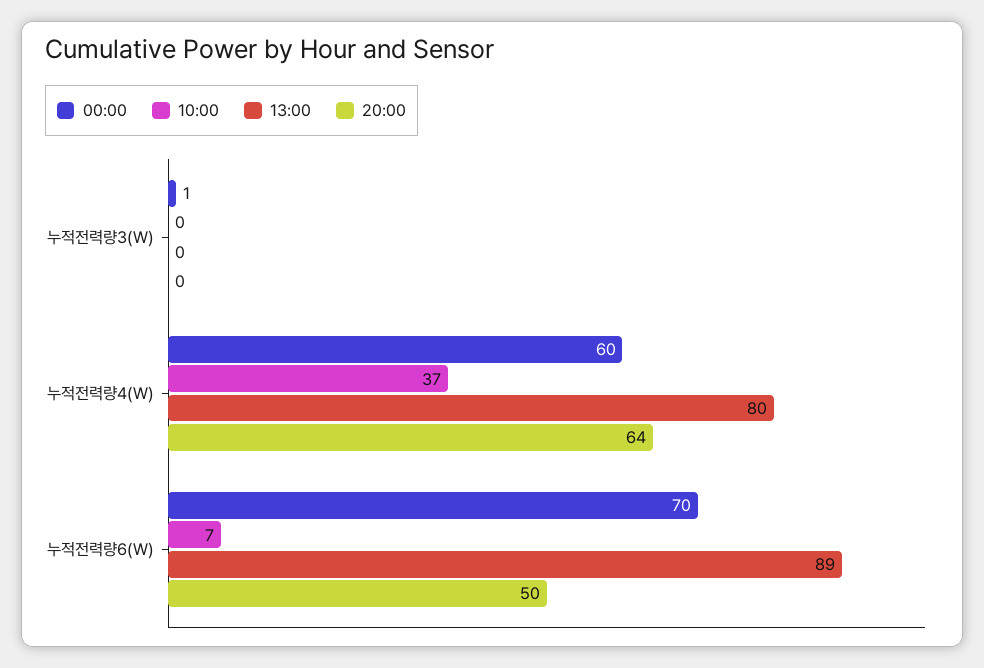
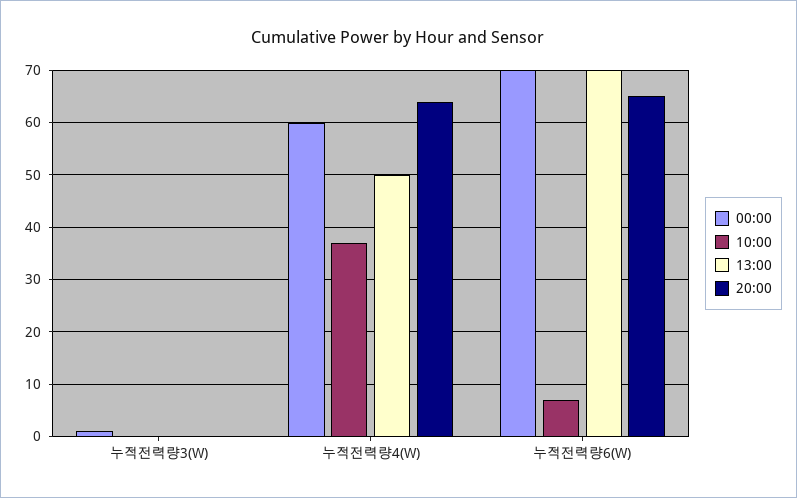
13:00, 누적전력량4(W): 80 -> 50
13:00, 누적전력량6(W): 89 -> 70
20:00, 누적전력량6(W): 50 -> 65

